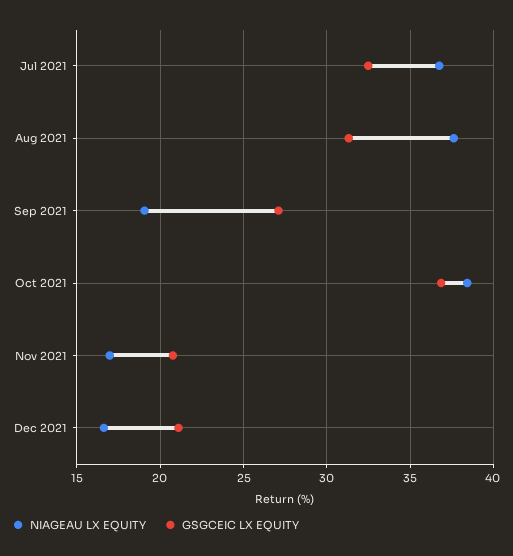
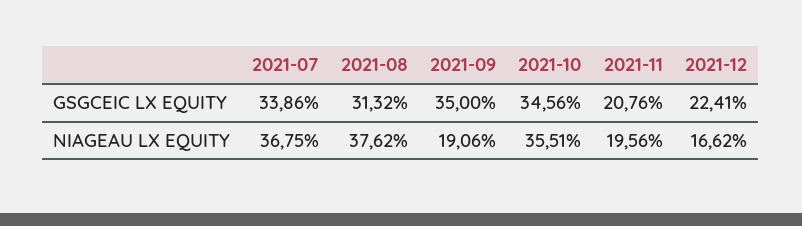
GSGCEIC LX EQUITY, Jul 2021: 32.5 -> 33.86
GSGCEIC LX EQUITY, Sep 2021: 27 -> 35
NIAGEAU LX EQUITY, Oct 2021: 38.5 -> 35.51
GSGCEIC LX EQUITY, Oct 2021: 37 -> 34.56
NIAGEAU LX EQUITY, Nov 2021: 17 -> 19.56
GSGCEIC LX EQUITY, Dec 2021: 21 -> 22.41

